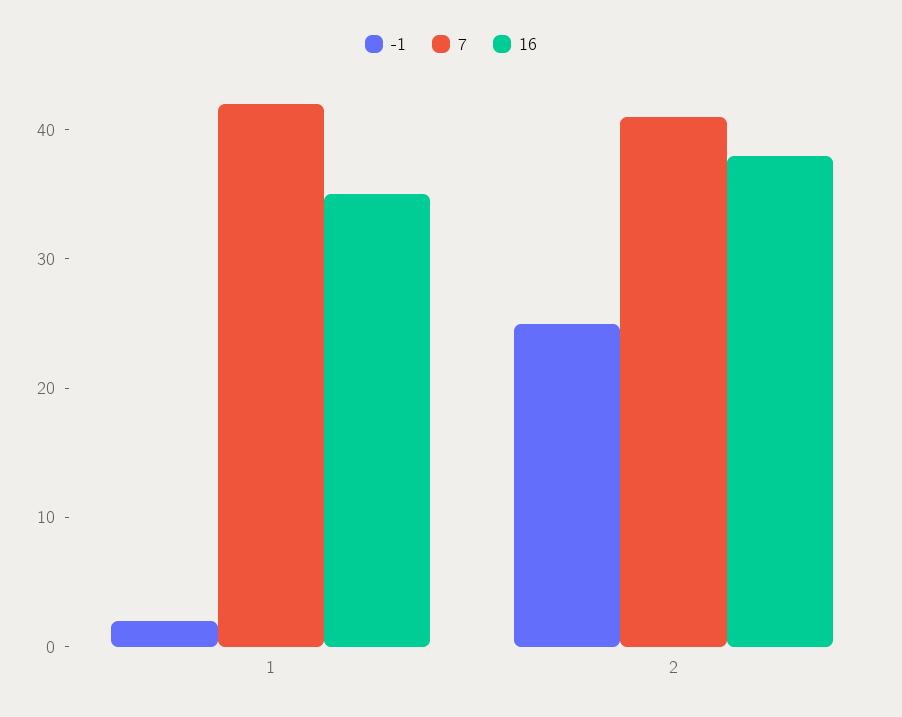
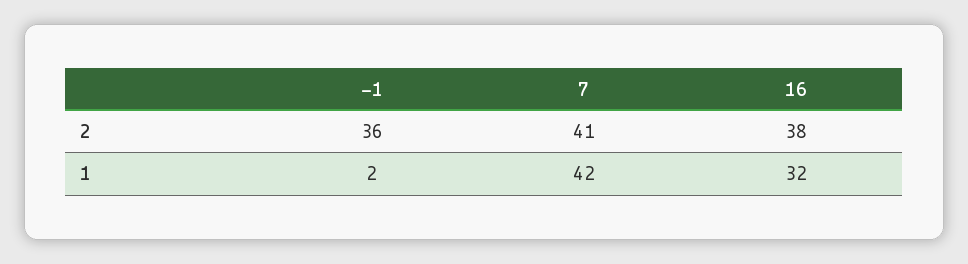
16, 1: 35 -> 32
-1, 2: 25 -> 36

